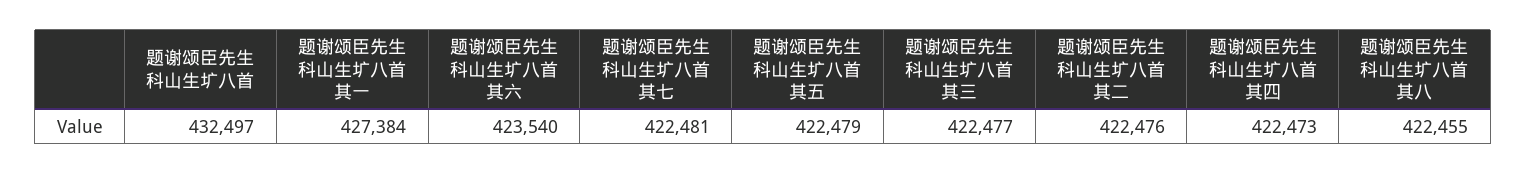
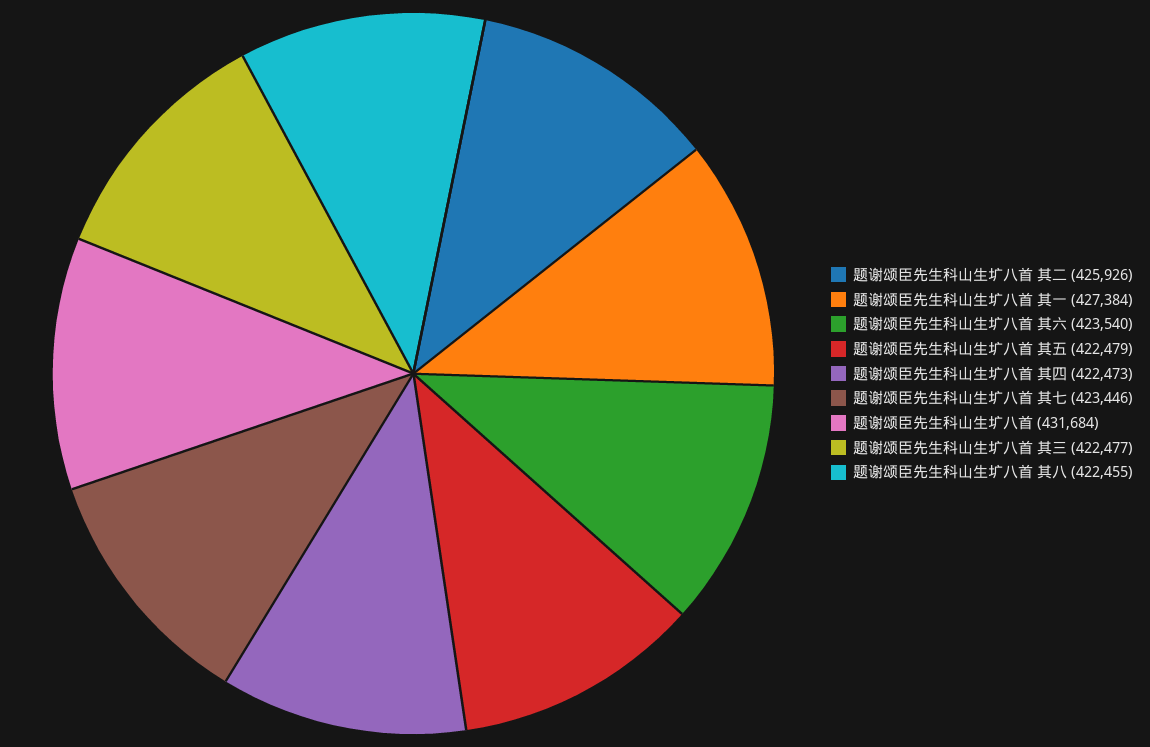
题谢颂臣先生科山生圹八首: 432497 -> 431684
题谢颂臣先生科山生圹八首 其七: 422481 -> 423446
题谢颂臣先生科山生圹八首 其二: 422476 -> 425926

